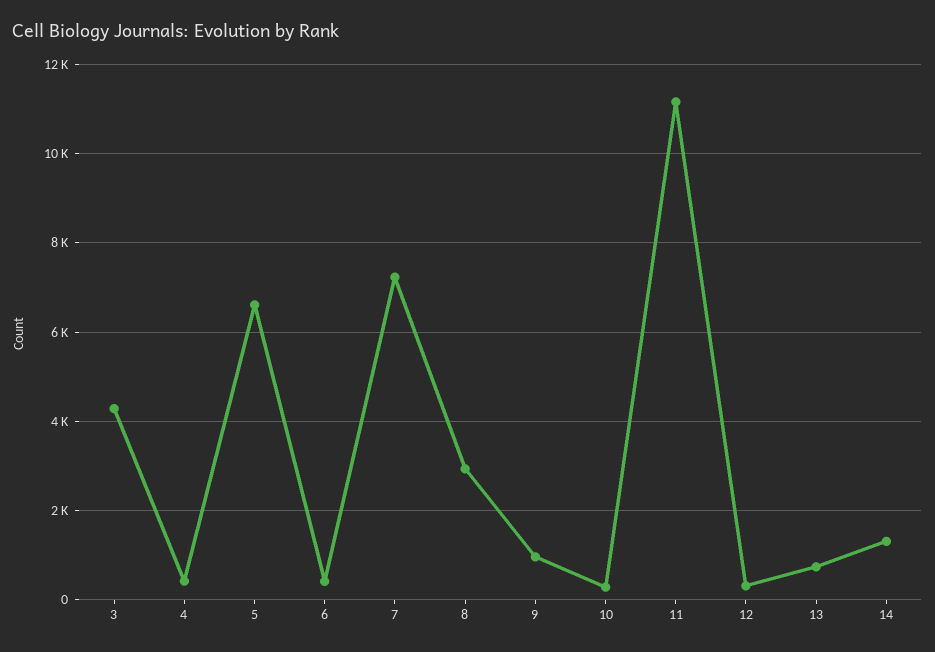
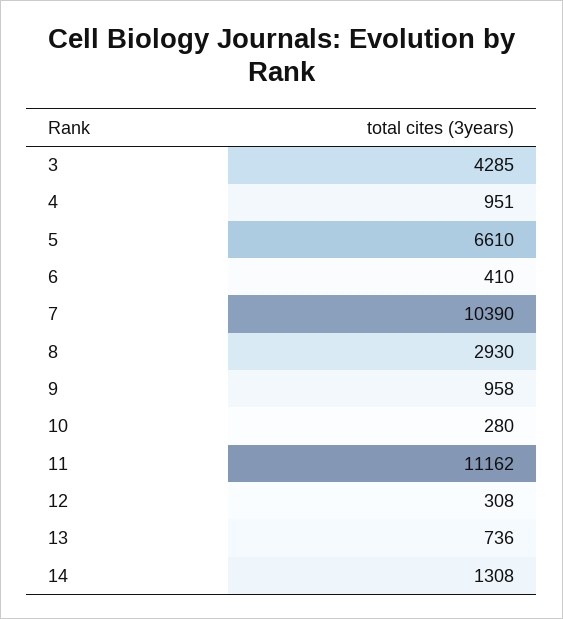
4: 400 -> 951
7: 7200 -> 10390

